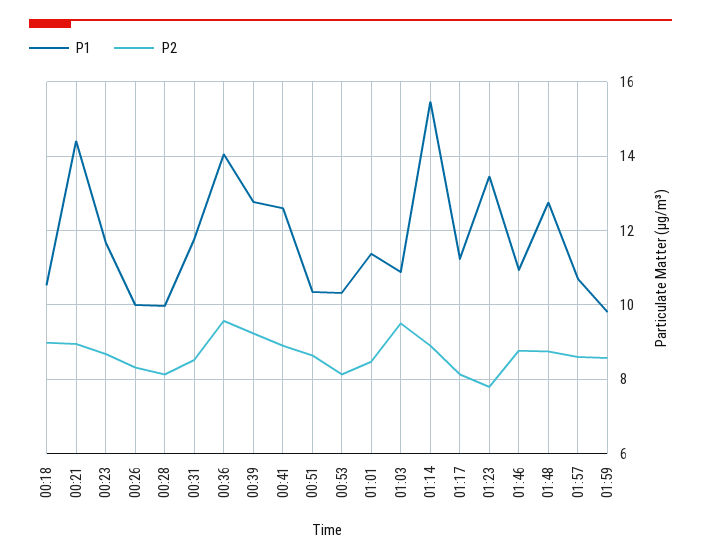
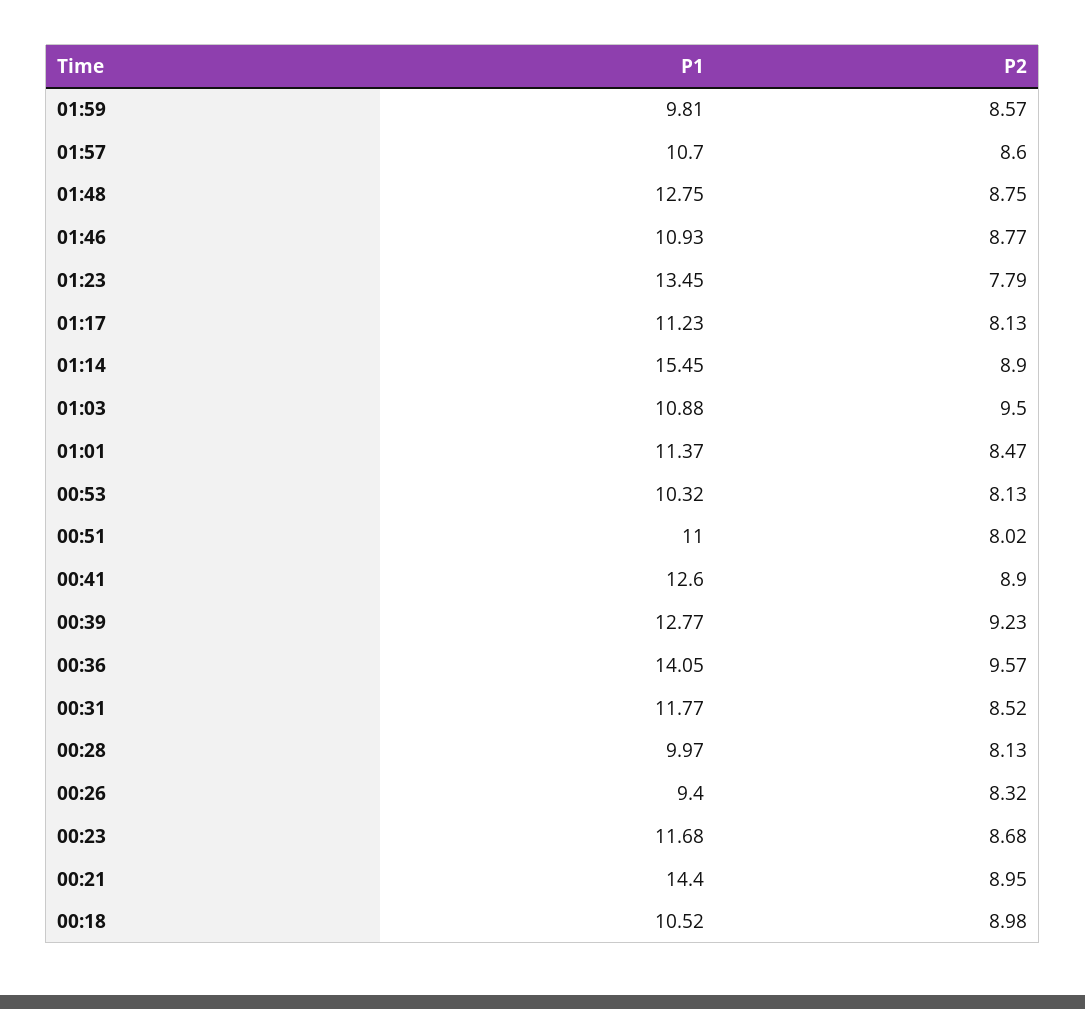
P1, 00:26: 10 -> 9.4
P1, 00:51: 10.4 -> 11
P2, 00:51: 8.6 -> 8.02

